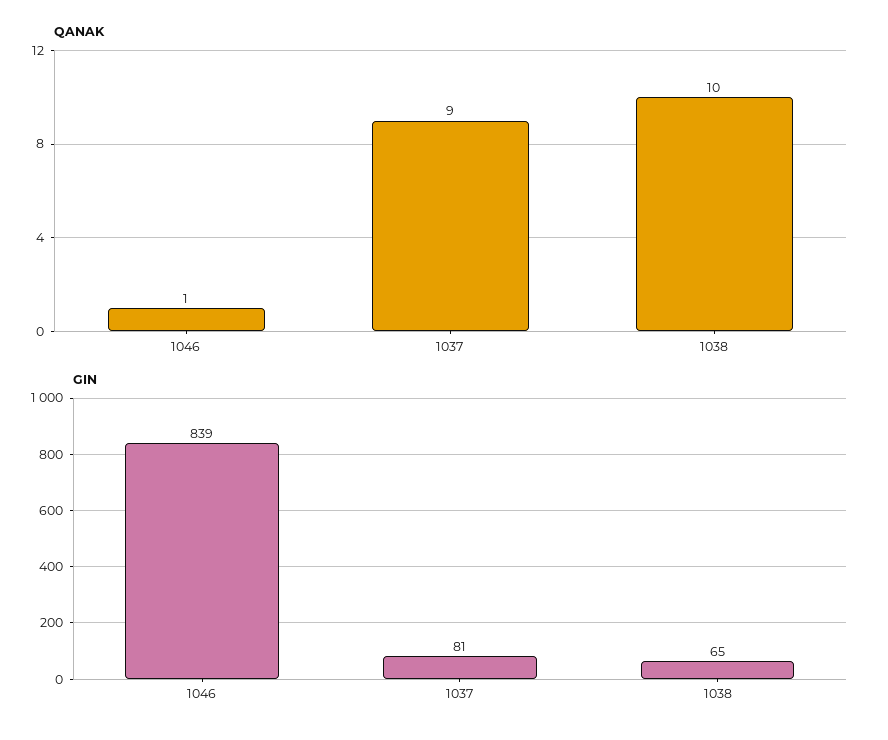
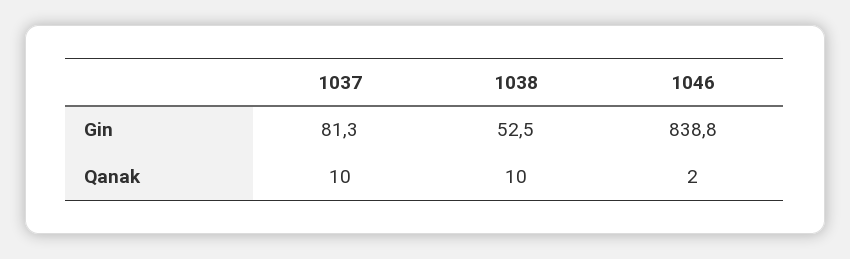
QANAK, 1046: 1 -> 2
QANAK, 1037: 9 -> 10
GIN, 1038: 65 -> 52.5

